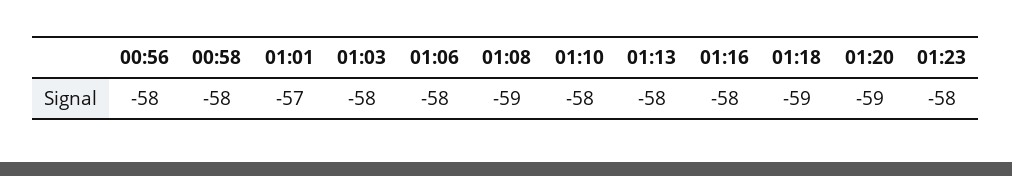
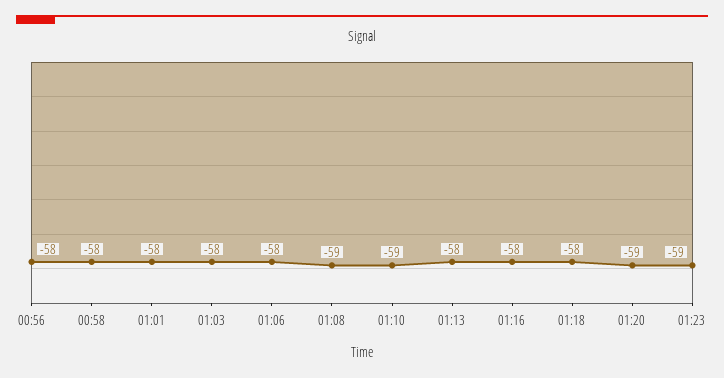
01:01: -57 -> -58
01:10: -58 -> -59
01:18: -59 -> -58
01:23: -58 -> -59

